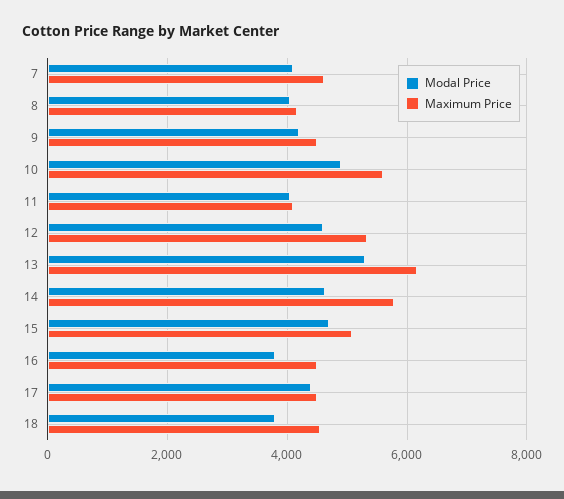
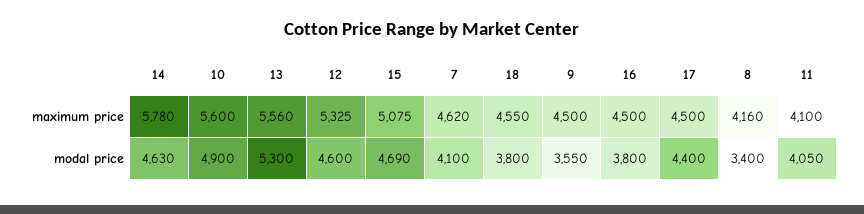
Modal Price, 8: 4000 -> 3400
Modal Price, 9: 4200 -> 3550
Maximum Price, 13: 6200 -> 5560

